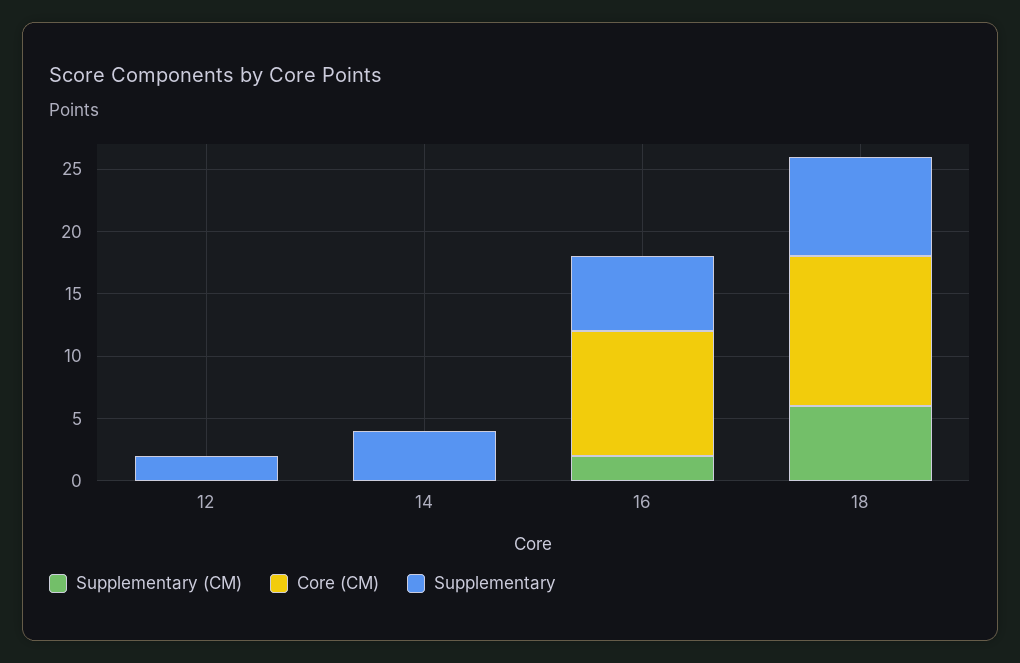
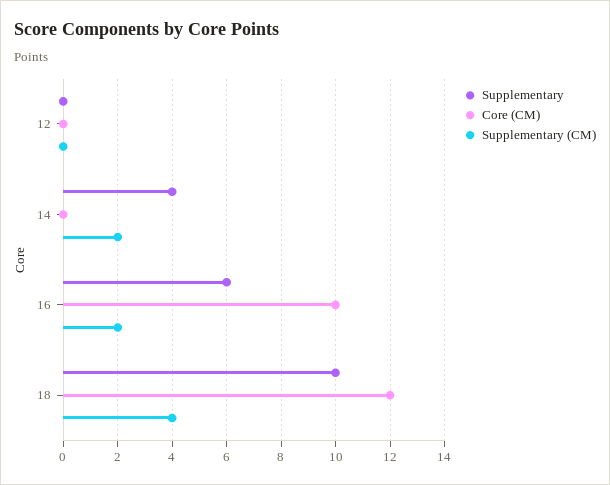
Supplementary, 12: 2 -> 0
Supplementary (CM), 14: 0 -> 2
Supplementary (CM), 18: 6 -> 4
Supplementary, 18: 8 -> 10

